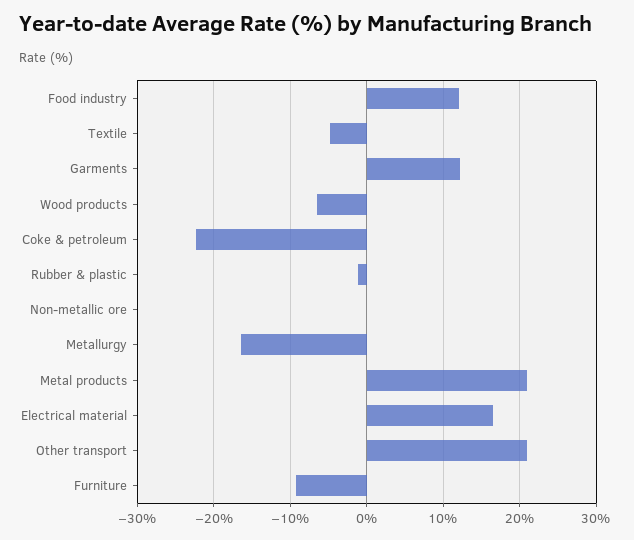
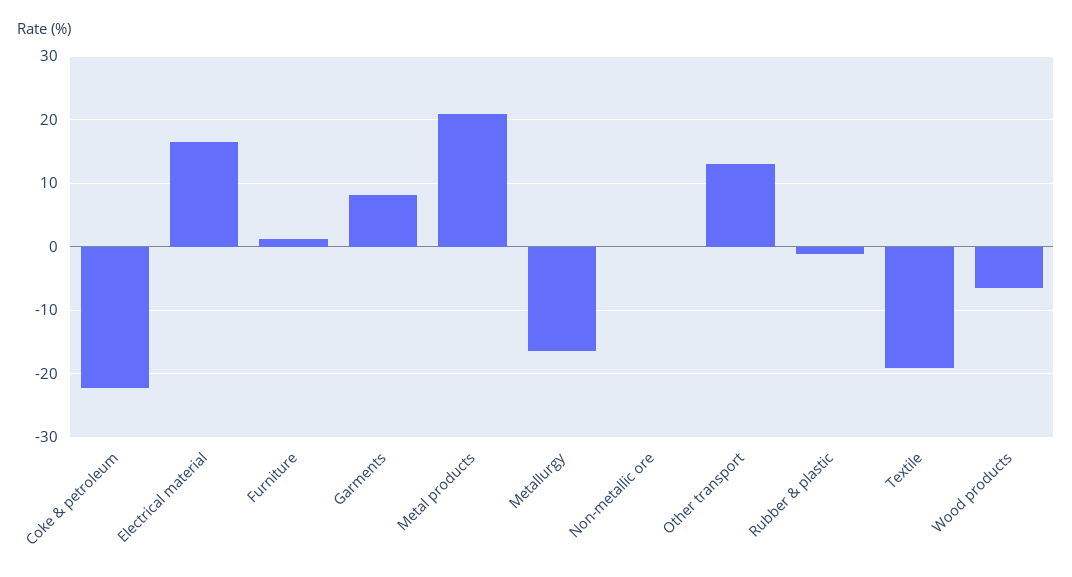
Food industry: 12 -> none
Textile: -5 -> -19
Garments: 12 -> 8
Other transport: 21 -> 13
Furniture: -9 -> 1

